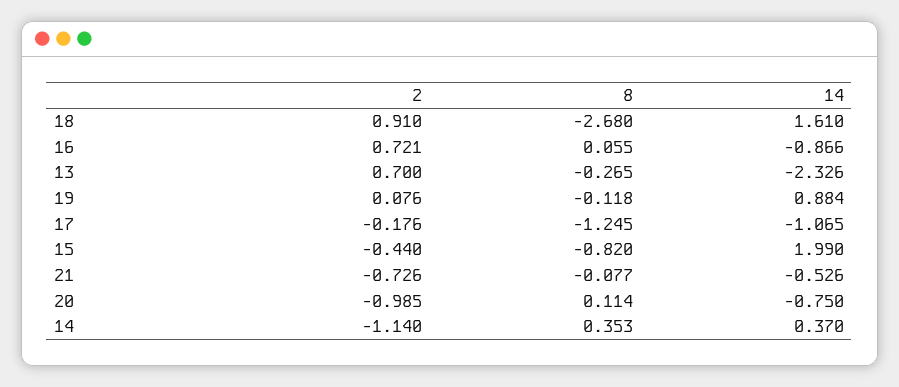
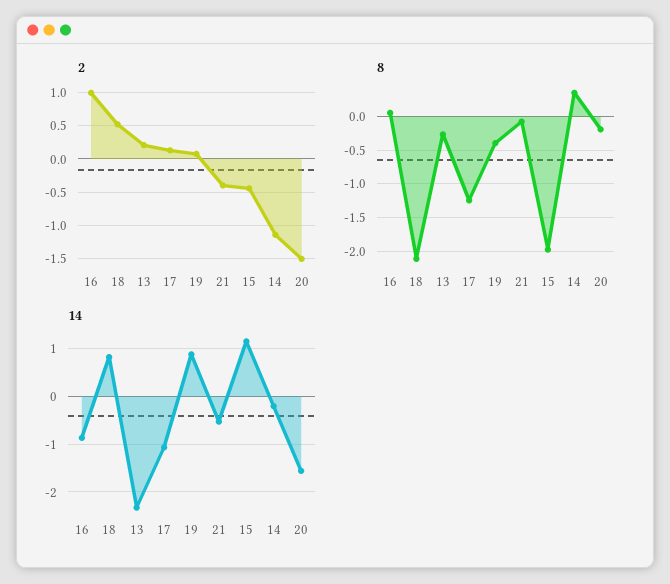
2, 18: 0.91 -> 0.5
8, 18: -2.68 -> -2.1
14, 18: 1.61 -> 0.8
2, 16: 0.721 -> 1
2, 13: 0.7 -> 0.2
8, 19: -0.118 -> -0.4
2, 17: -0.176 -> 0.1
8, 15: -0.82 -> -2
14, 15: 1.99 -> 1.2
2, 21: -0.726 -> -0.4
2, 20: -0.985 -> -1.5
8, 20: 0.114 -> -0.2
14, 20: -0.75 -> -1.6
14, 14: 0.37 -> -0.2

